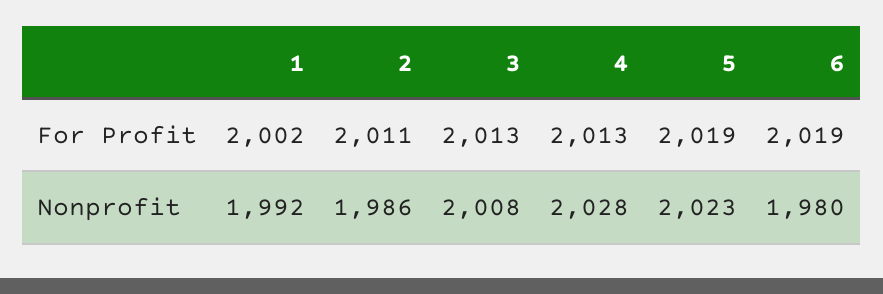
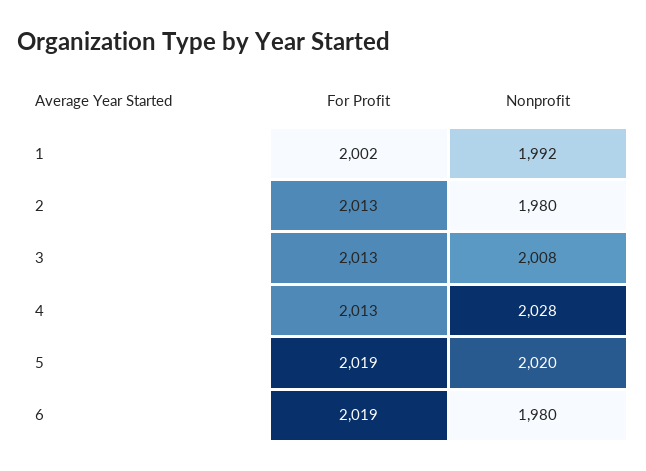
2, For Profit: 2011 -> 2013
2, Nonprofit: 1986 -> 1980
5, Nonprofit: 2023 -> 2020

